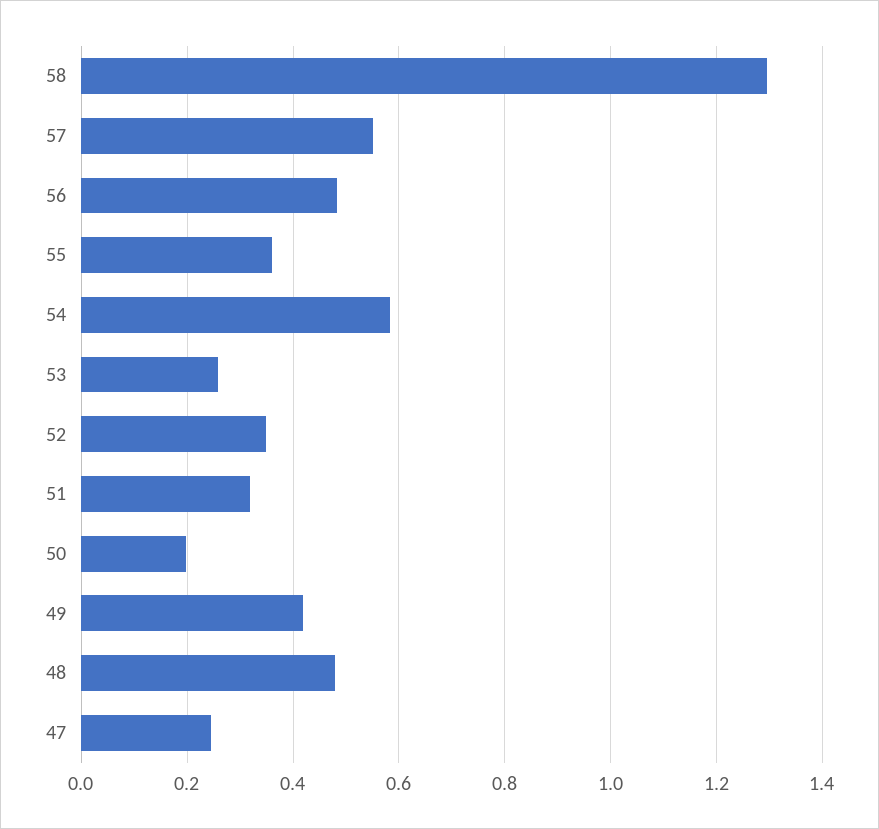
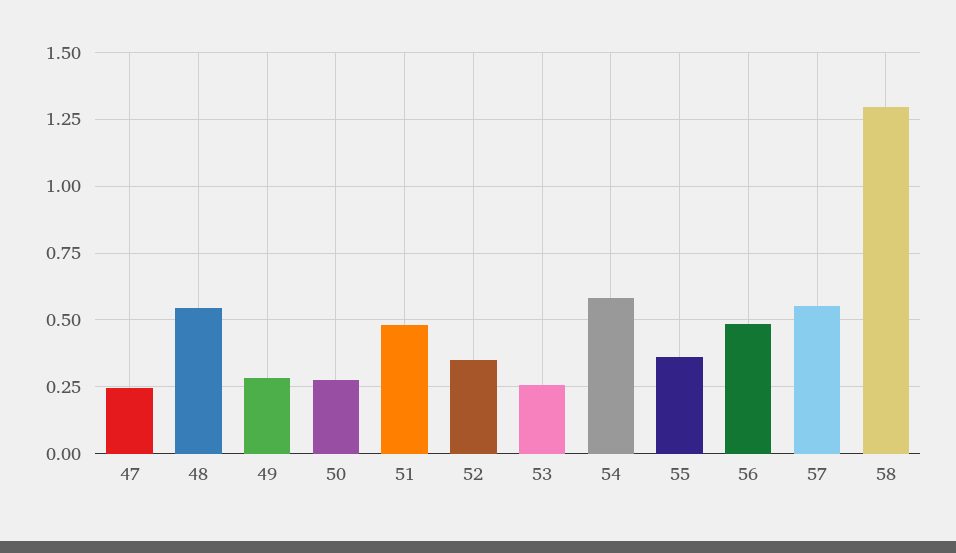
51: 0.32 -> 0.475
50: 0.2 -> 0.275
49: 0.42 -> 0.275
48: 0.48 -> 0.55

